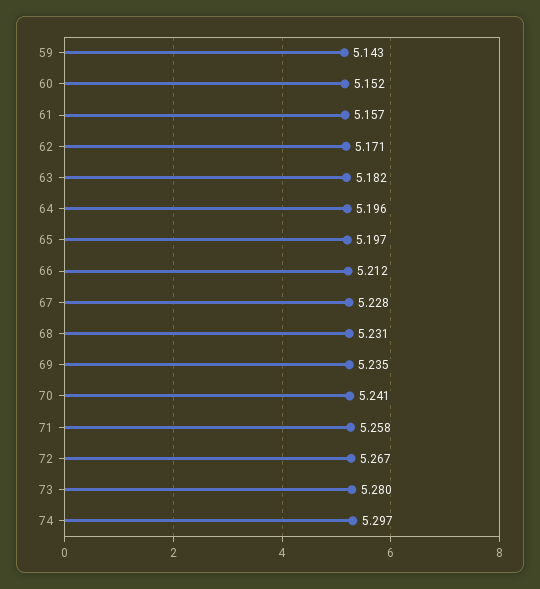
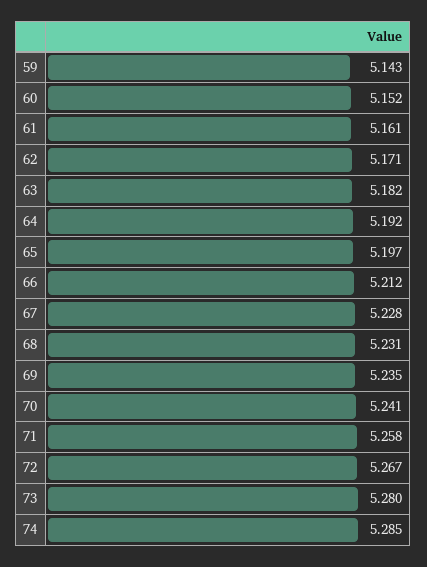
61: 5.157 -> 5.161
64: 5.196 -> 5.192
74: 5.297 -> 5.285

